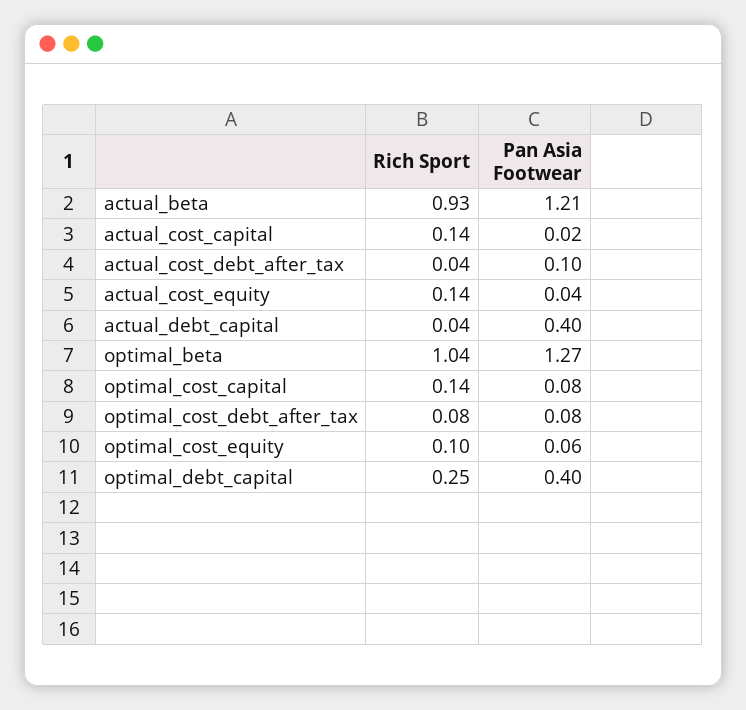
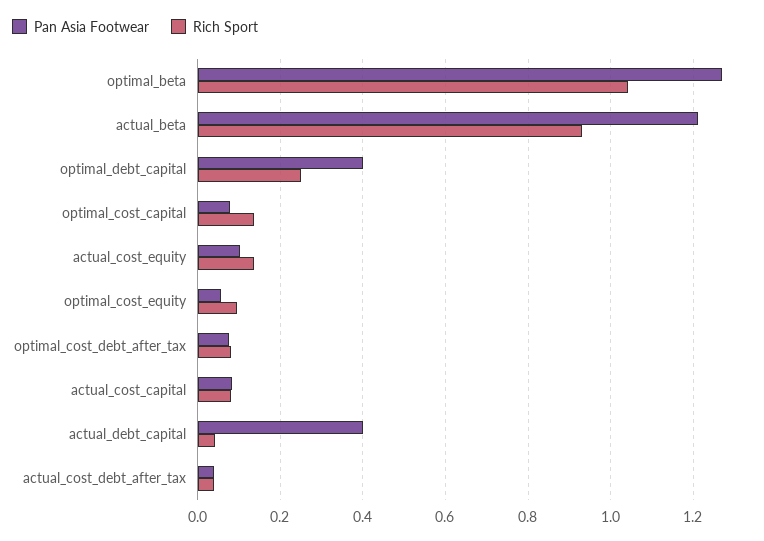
Rich Sport, actual_cost_capital: 0.14 -> 0.08
Pan Asia Footwear, actual_cost_capital: 0.02 -> 0.08
Pan Asia Footwear, actual_cost_debt_after_tax: 0.1 -> 0.04
Pan Asia Footwear, actual_cost_equity: 0.04 -> 0.1

